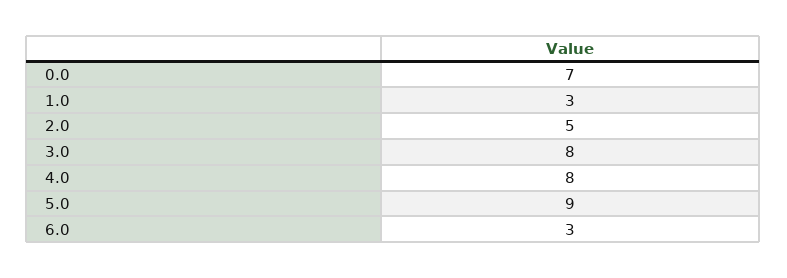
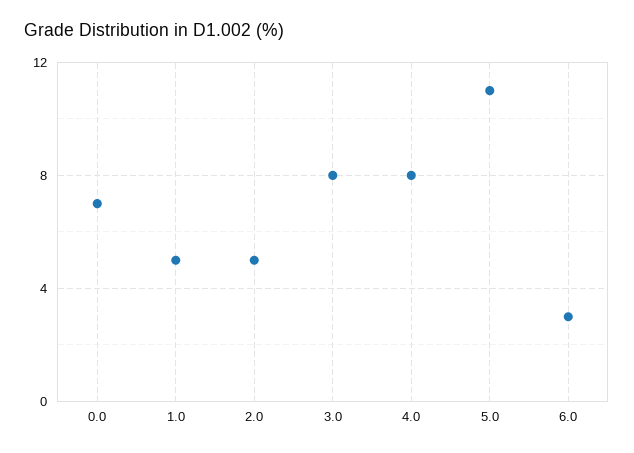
1.0: 3 -> 5
5.0: 9 -> 11

